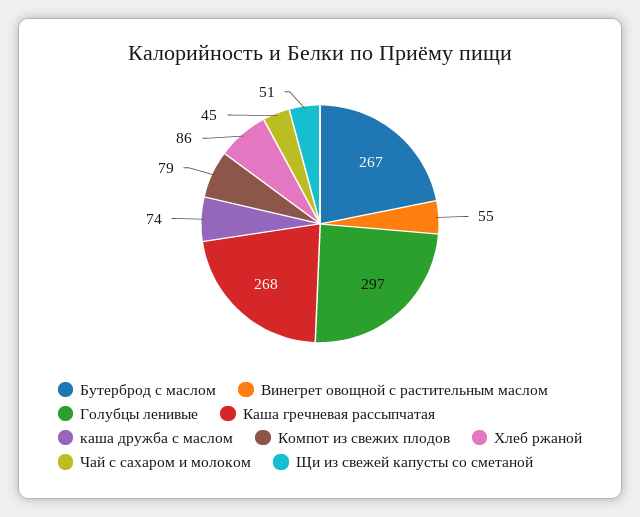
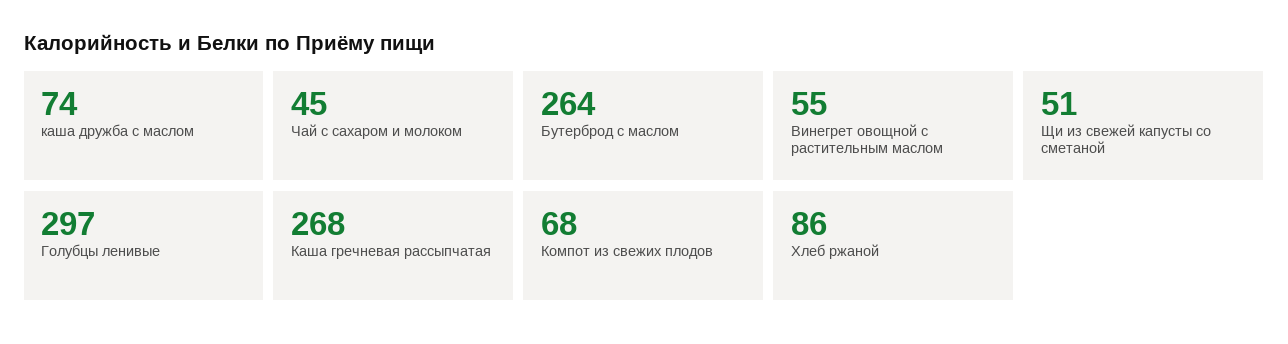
Бутерброд с маслом: 267 -> 264
Компот из свежих плодов: 79 -> 68

